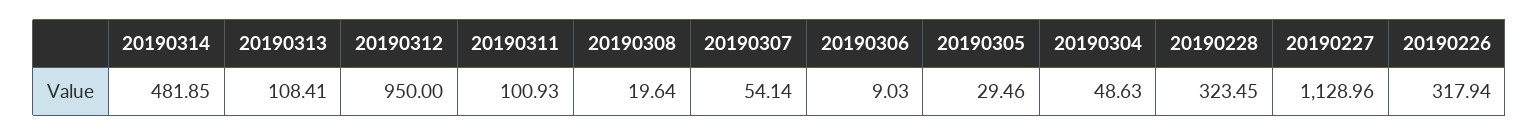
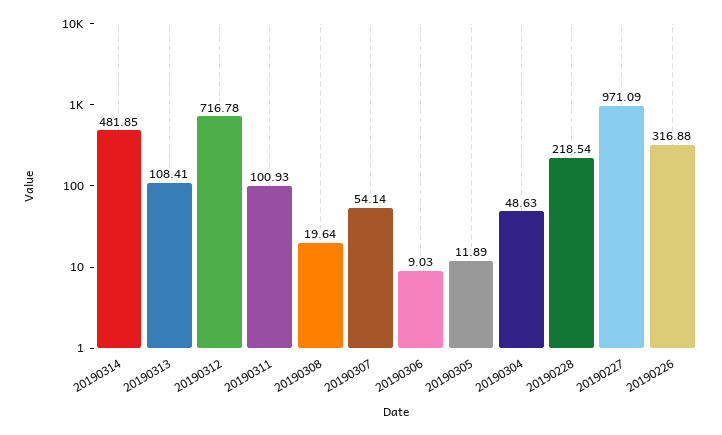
20190312: 950 -> 716.78
20190305: 29.46 -> 11.89
20190228: 323.45 -> 218.54
20190227: 1128.96 -> 971.09
20190226: 317.94 -> 316.88

